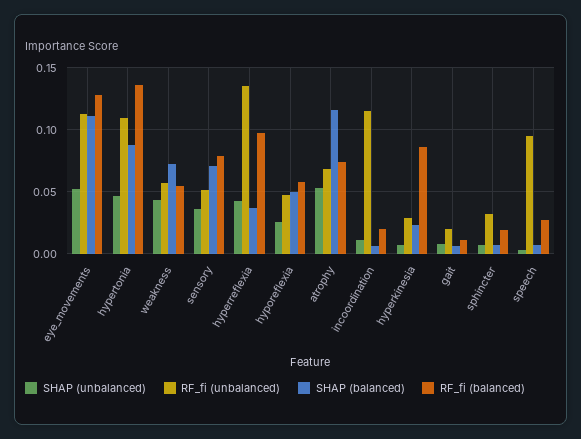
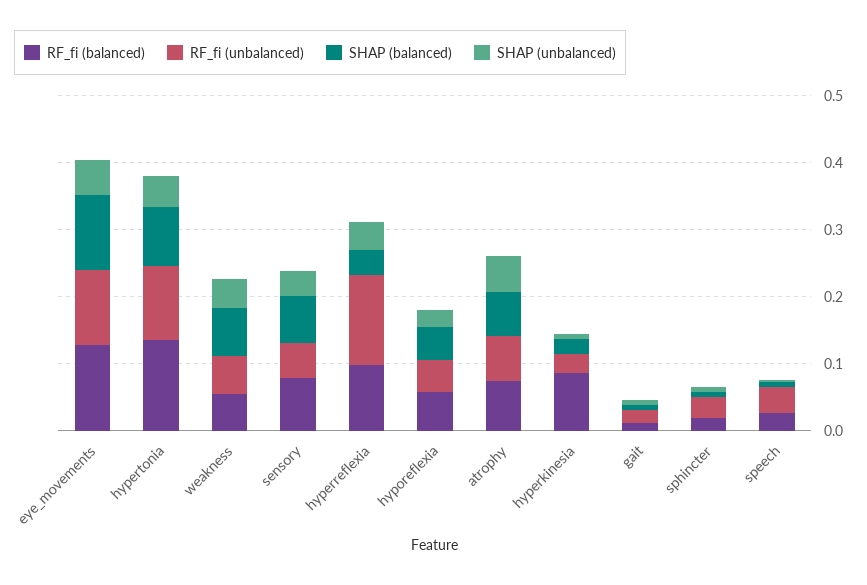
SHAP (balanced), atrophy: 0.115 -> 0.06
SHAP (unbalanced), incoordination: 0.01 -> none
RF_fi (unbalanced), incoordination: 0.115 -> none
SHAP (balanced), incoordination: 0.005 -> none
RF_fi (balanced), incoordination: 0.02 -> none
RF_fi (unbalanced), speech: 0.095 -> 0.04

